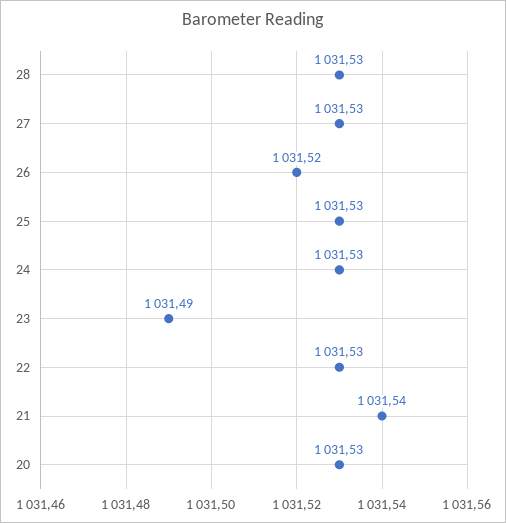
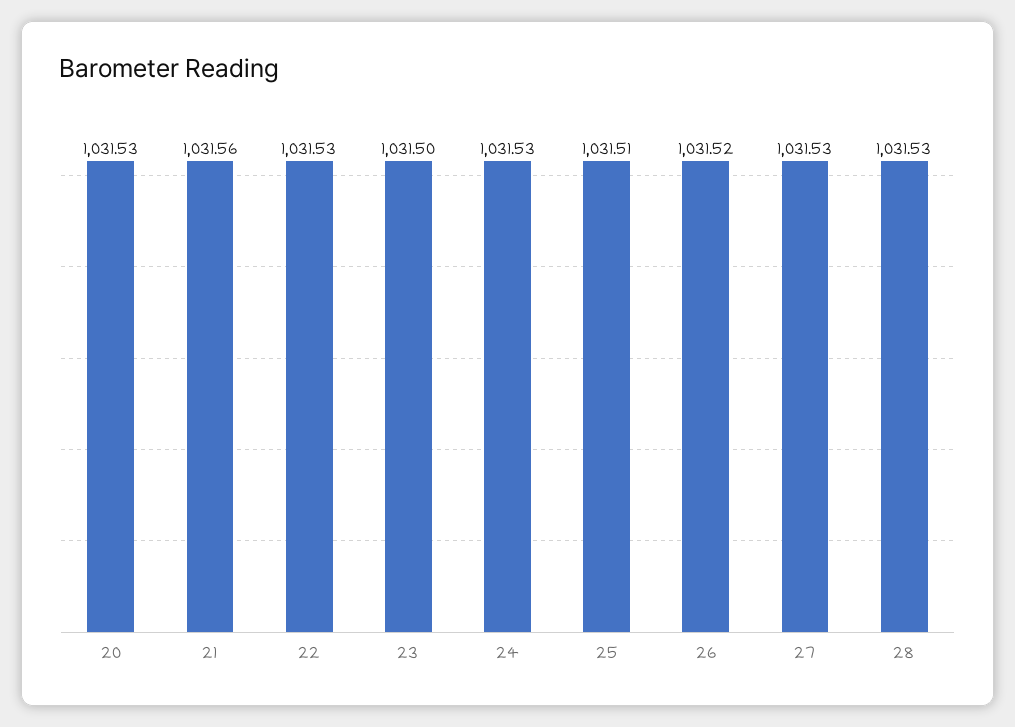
25: 1031.53 -> 1031.51
23: 1031.49 -> 1031.5
21: 1031.54 -> 1031.56

